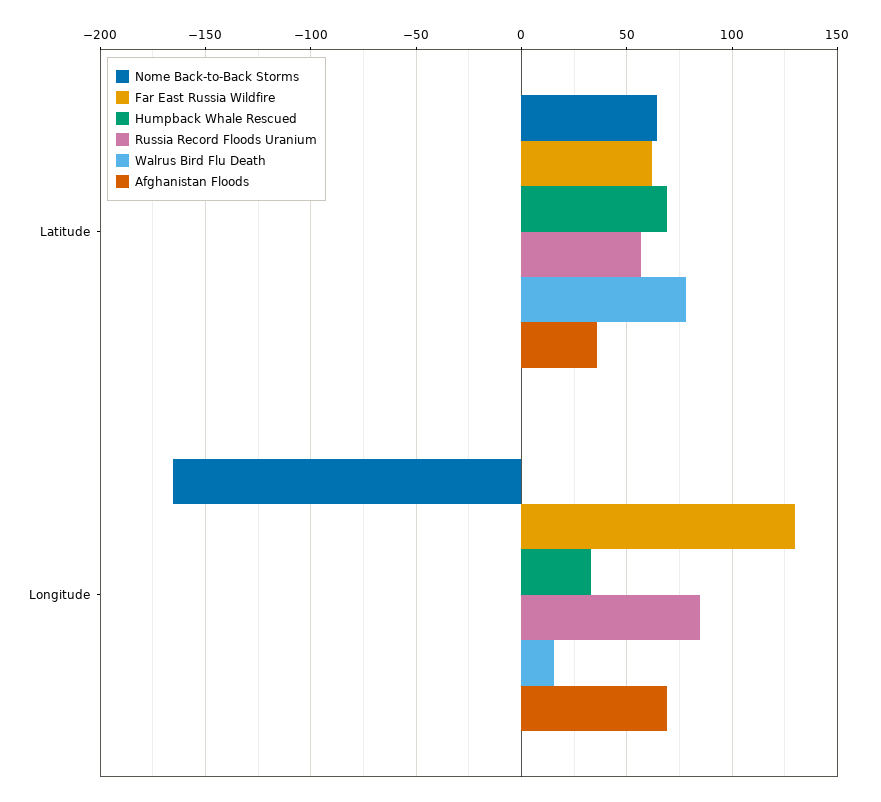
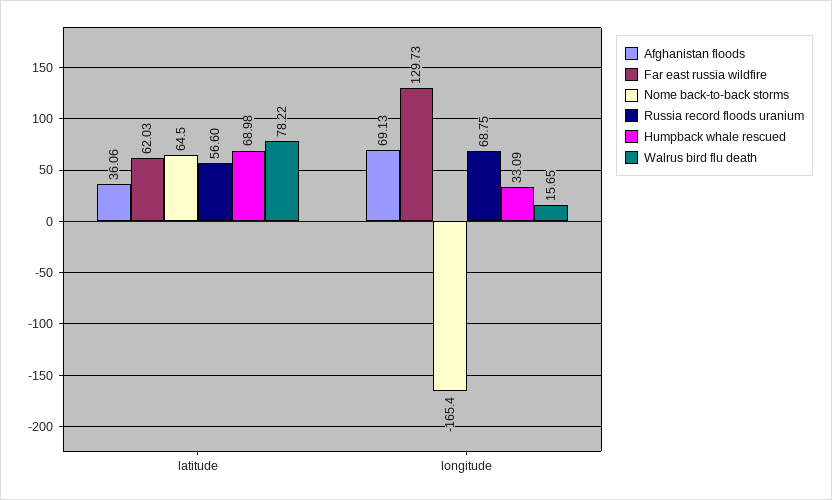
Russia Record Floods Uranium, Longitude: 85 -> 68.75

